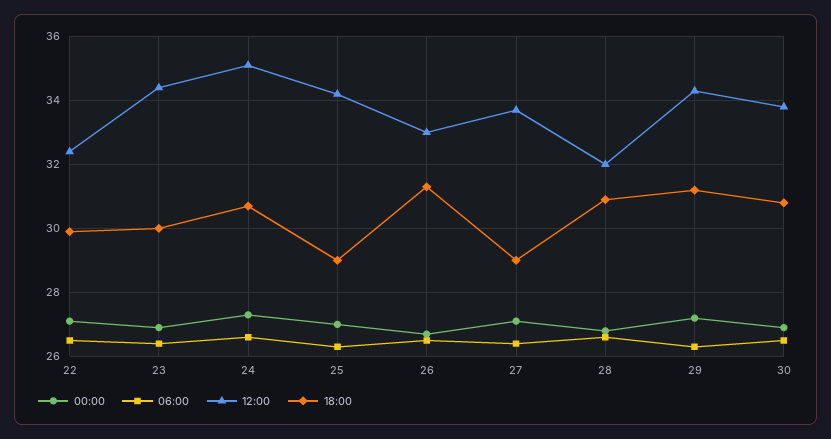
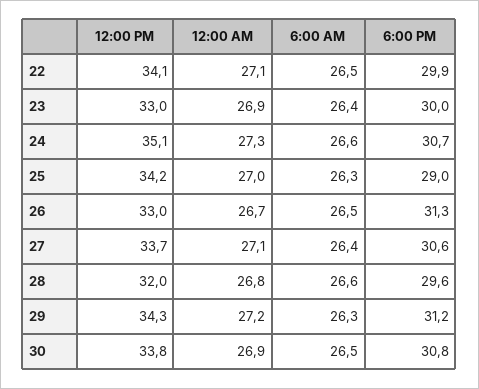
12:00, 22: 32.5 -> 34.1
12:00, 23: 34.5 -> 33
18:00, 27: 29 -> 30.6
18:00, 28: 31 -> 29.6

